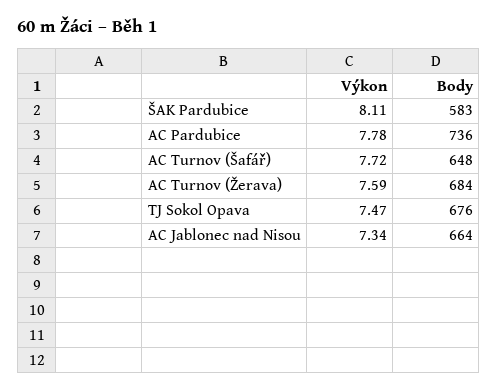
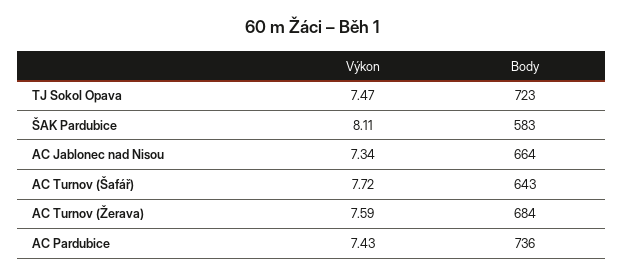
Výkon, AC Pardubice: 7.78 -> 7.43
Body, AC Turnov (Šafář): 648 -> 643
Body, TJ Sokol Opava: 676 -> 723

